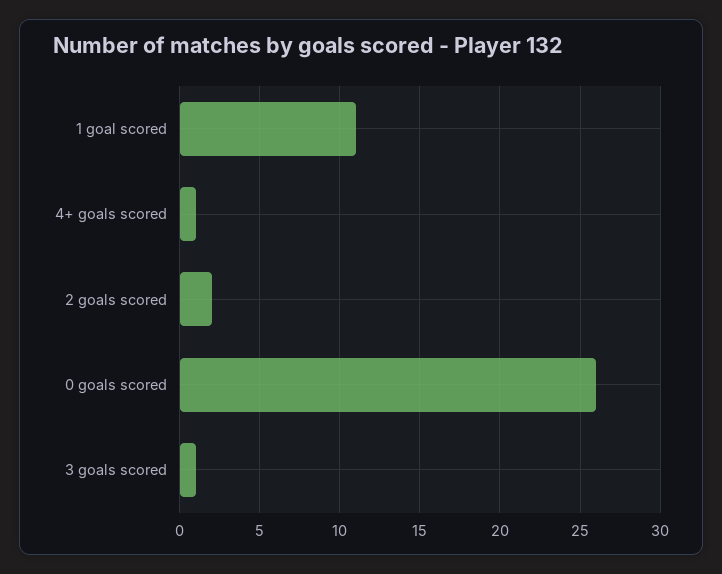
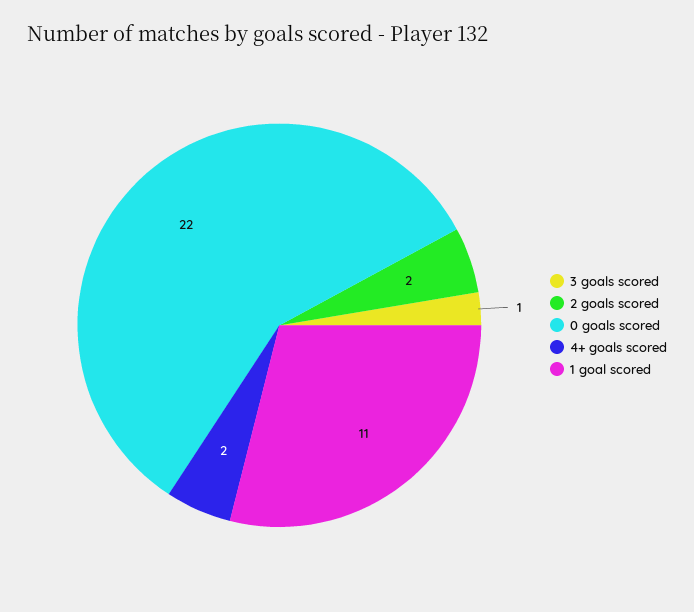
4+ goals scored: 1 -> 2
0 goals scored: 26 -> 22

